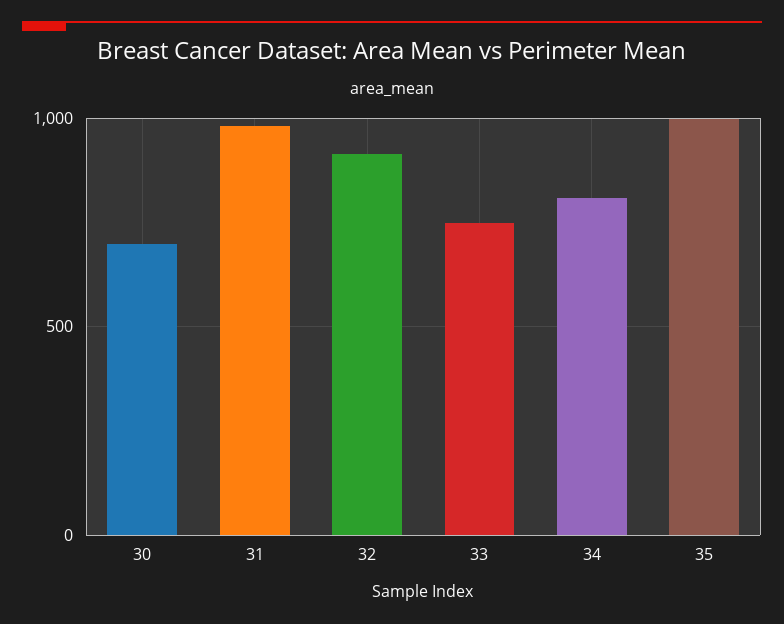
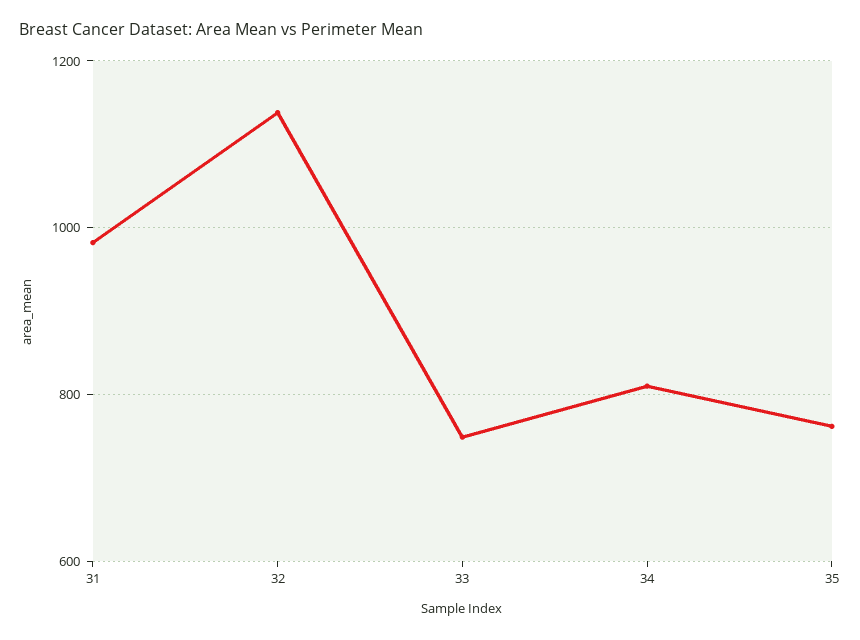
30: 700 -> none
32: 900 -> 1140
35: 1000 -> 760

